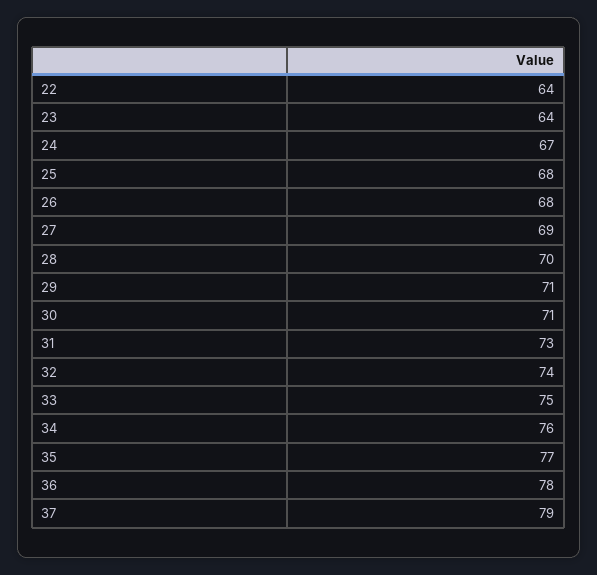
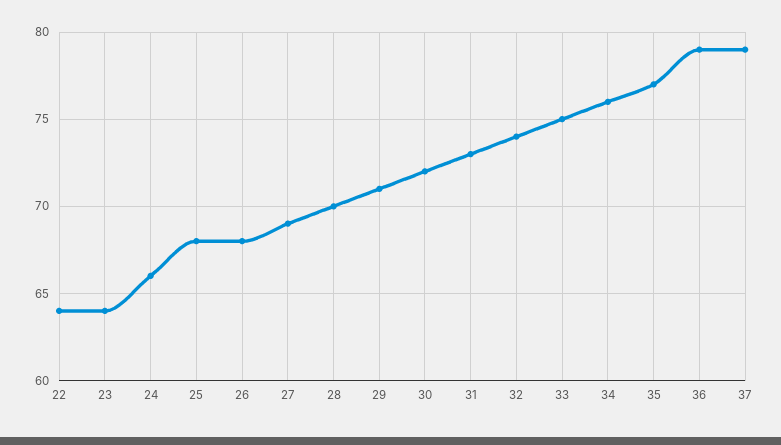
24: 67 -> 66
30: 71 -> 72
36: 78 -> 79

